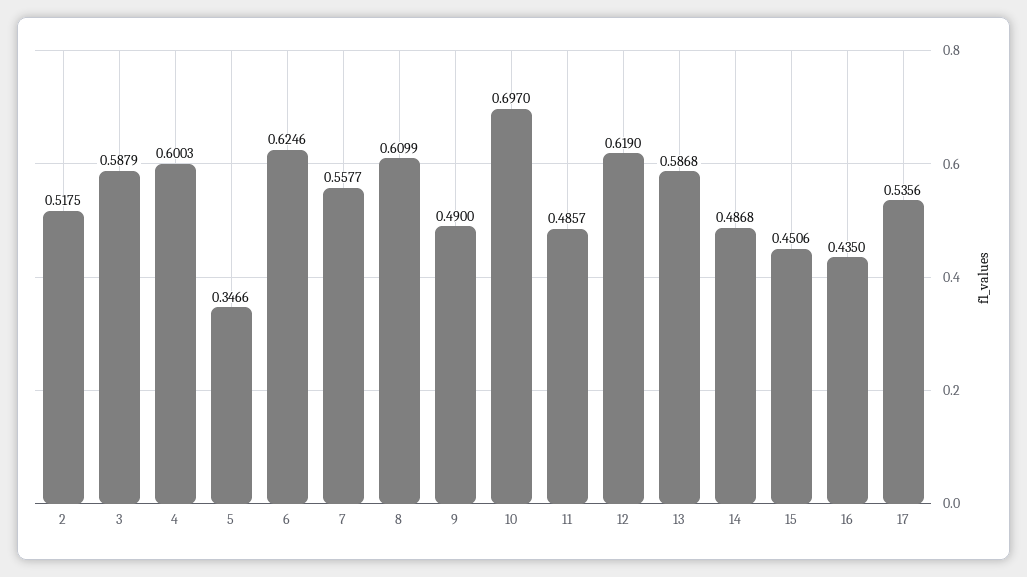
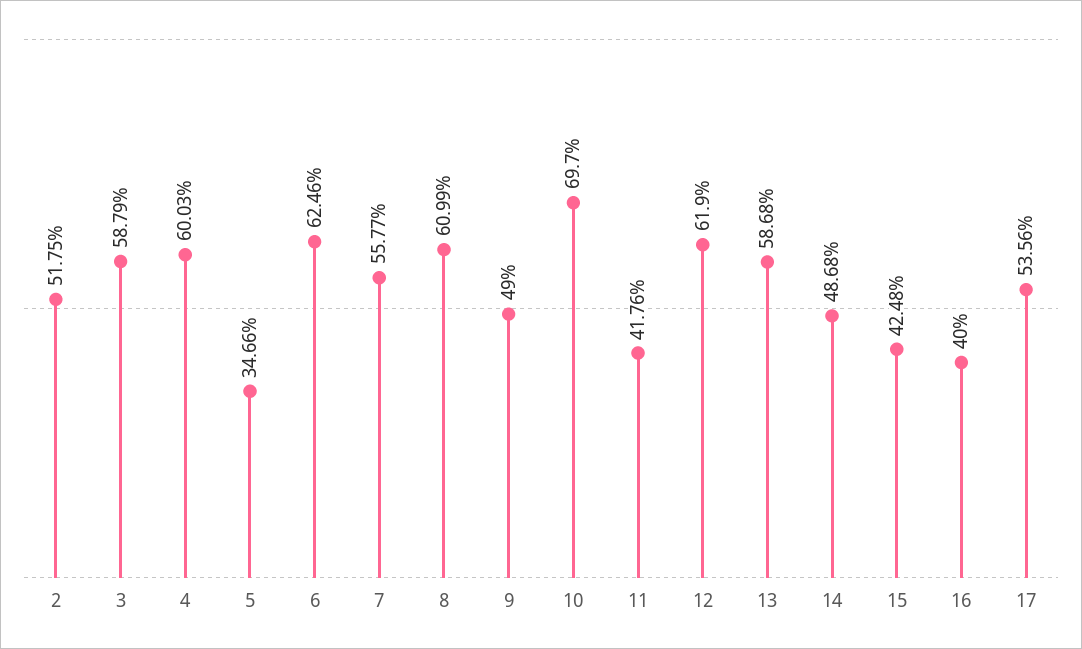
11: 0.4857 -> 0.4176
15: 0.4506 -> 0.4248
16: 0.435 -> 0.4

